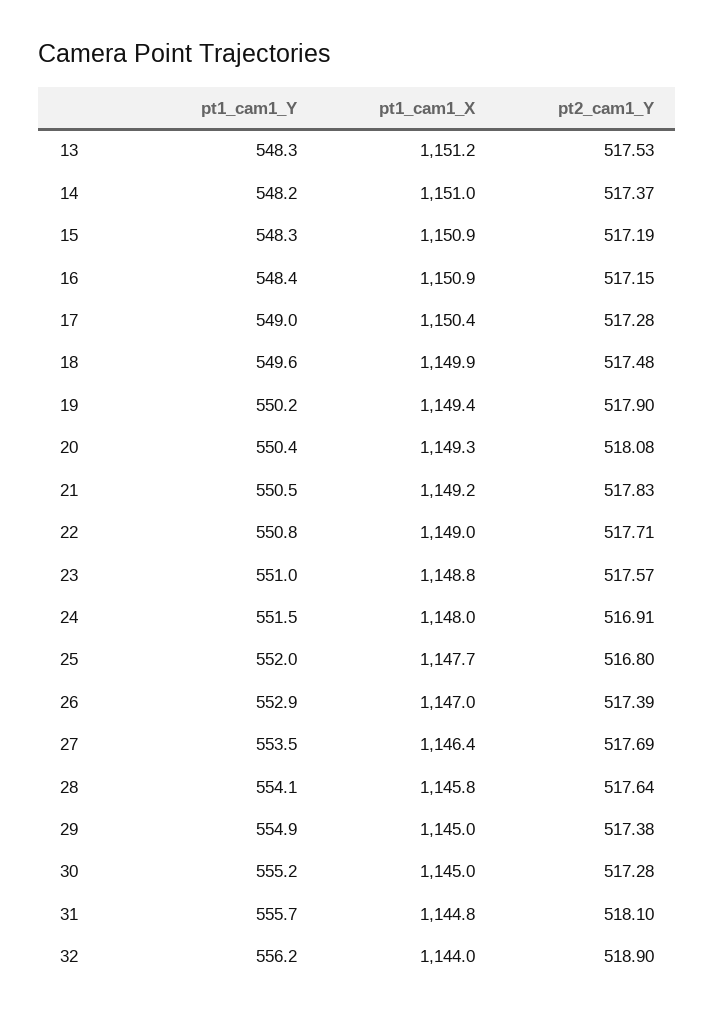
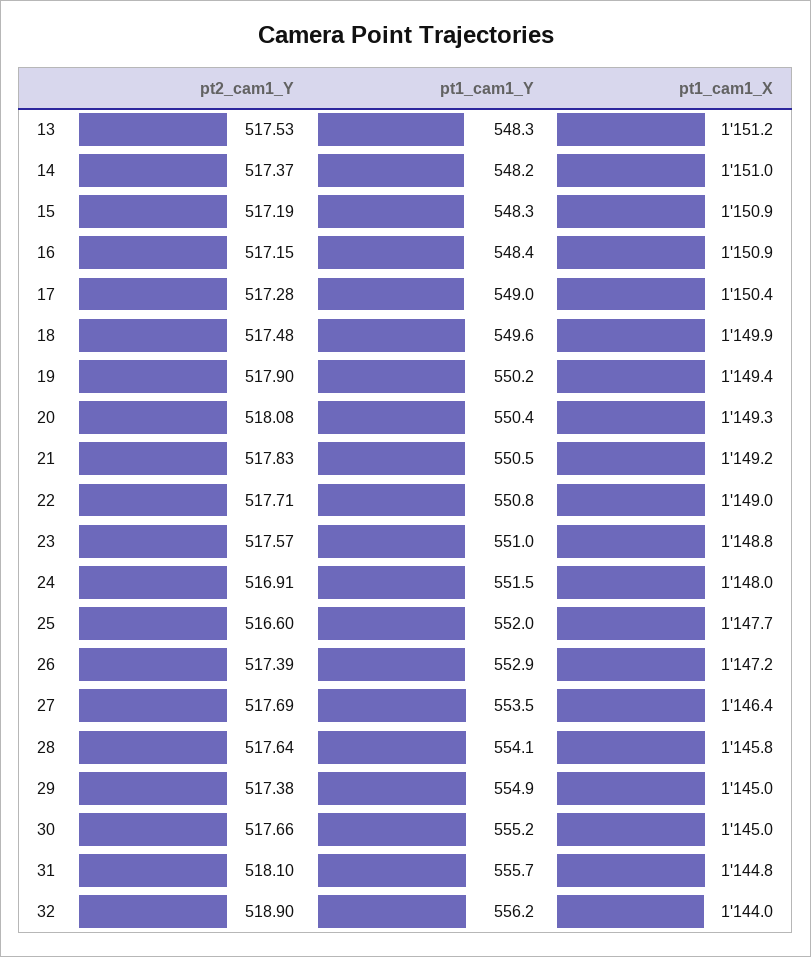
pt2_cam1_Y, 25: 516.8 -> 516.6
pt1_cam1_X, 26: 1147 -> 1147.2
pt2_cam1_Y, 30: 517.28 -> 517.66

